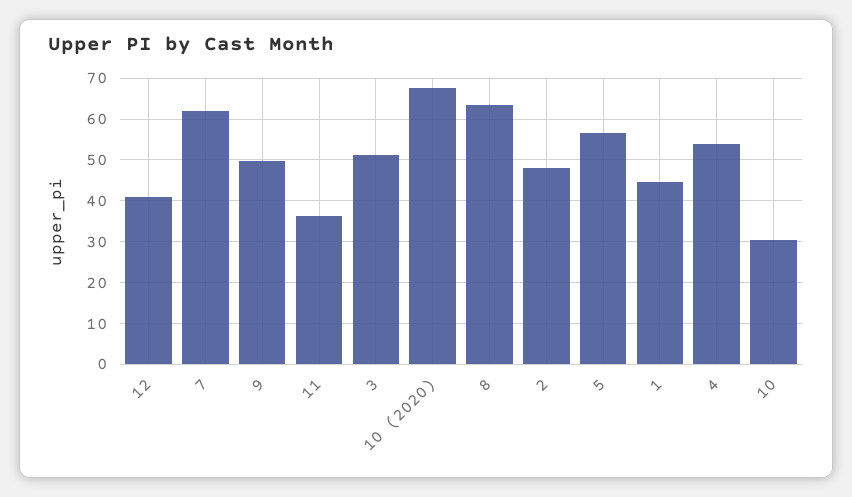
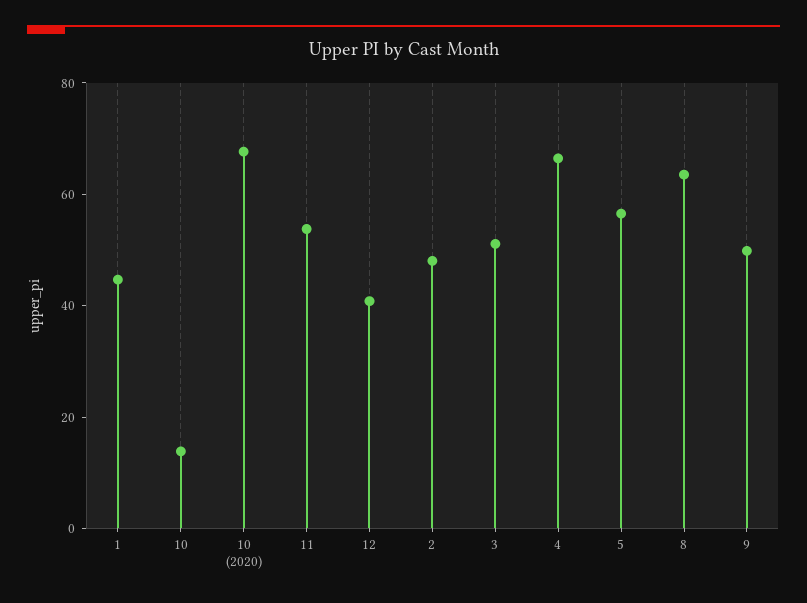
7: 62 -> none
11: 36 -> 55
4: 54 -> 65
10: 30 -> 15

